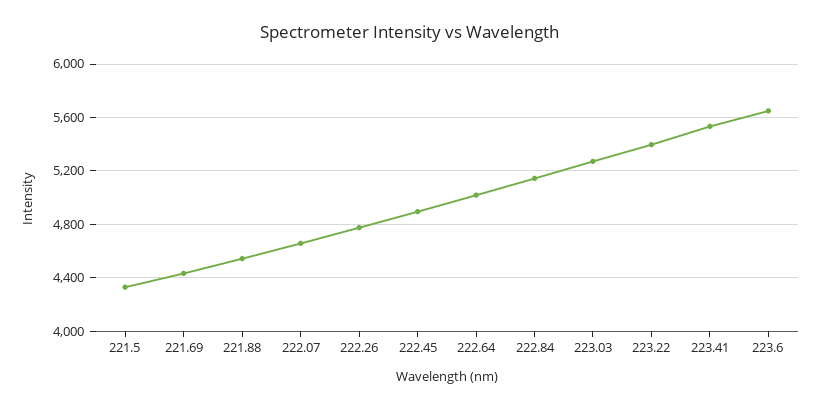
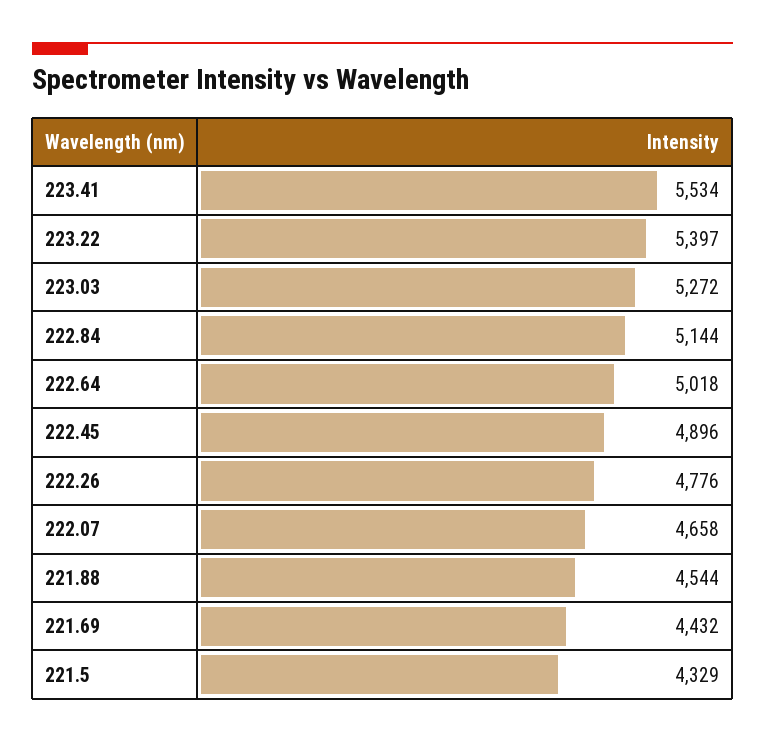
223.6: 5650 -> none

